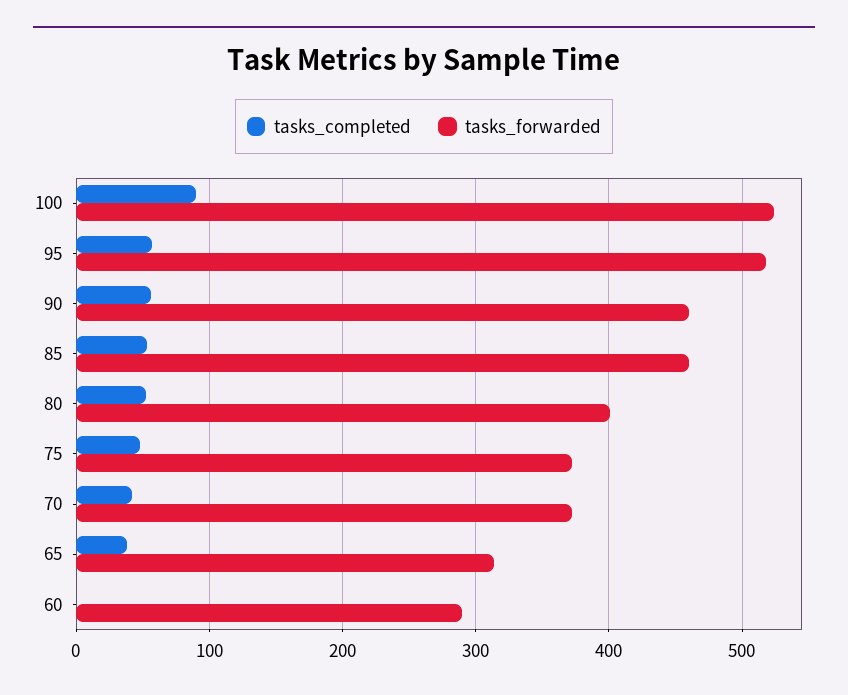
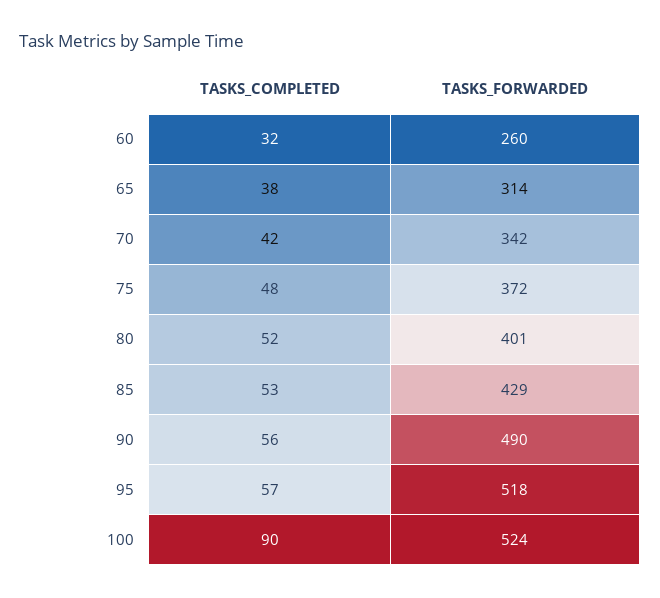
tasks_forwarded, 90: 460 -> 490
tasks_forwarded, 85: 460 -> 429
tasks_forwarded, 70: 370 -> 342
tasks_completed, 60: 0 -> 32
tasks_forwarded, 60: 290 -> 260

